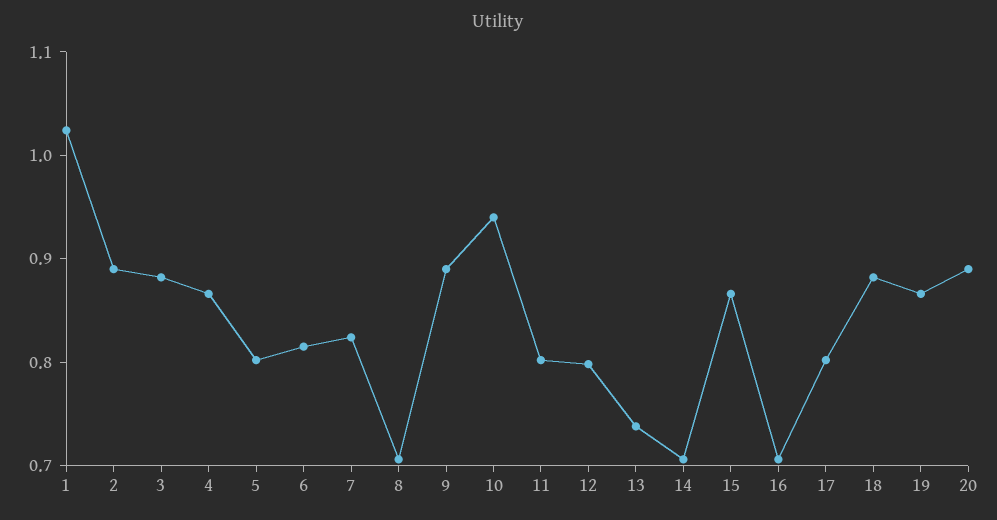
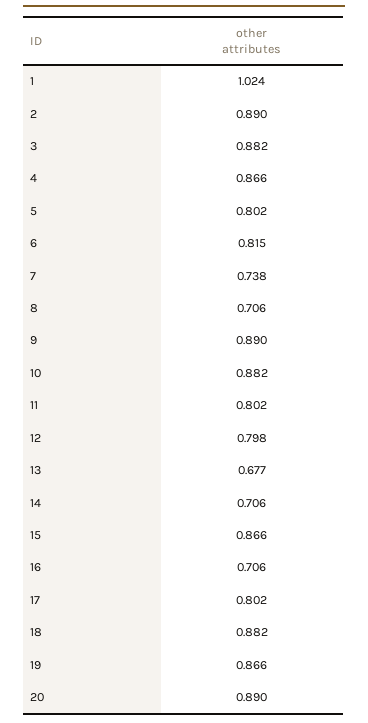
7: 0.82 -> 0.738
10: 0.94 -> 0.882
13: 0.74 -> 0.677

